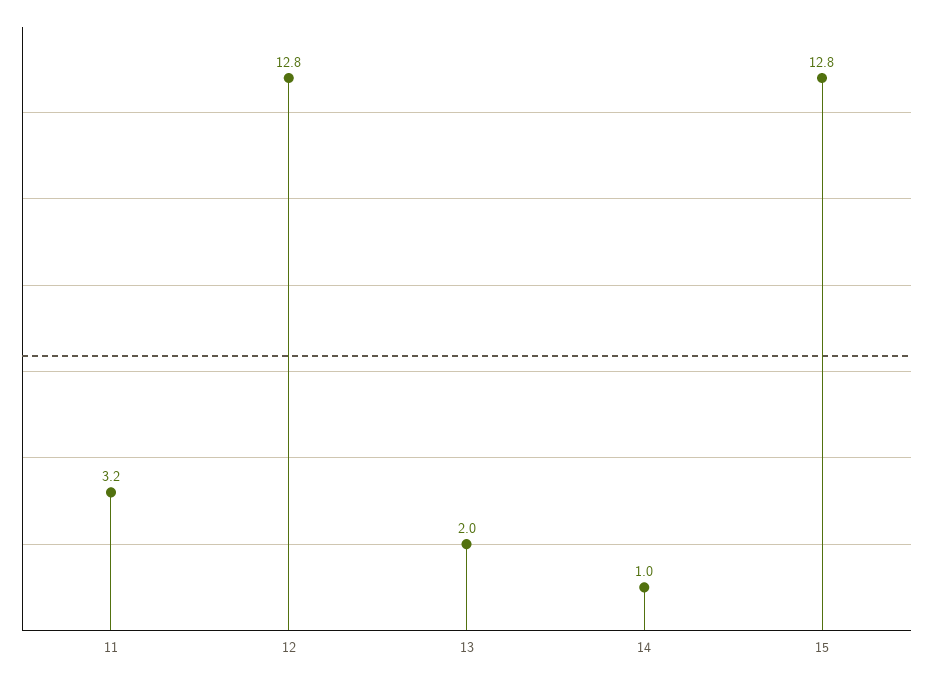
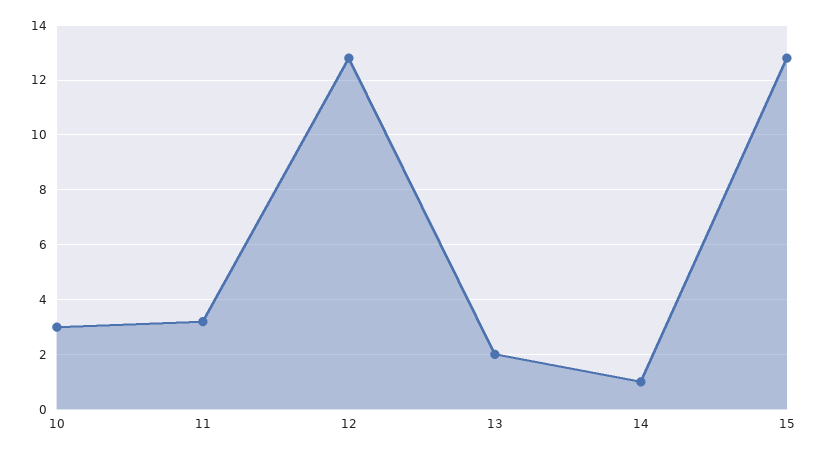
10: none -> 3

